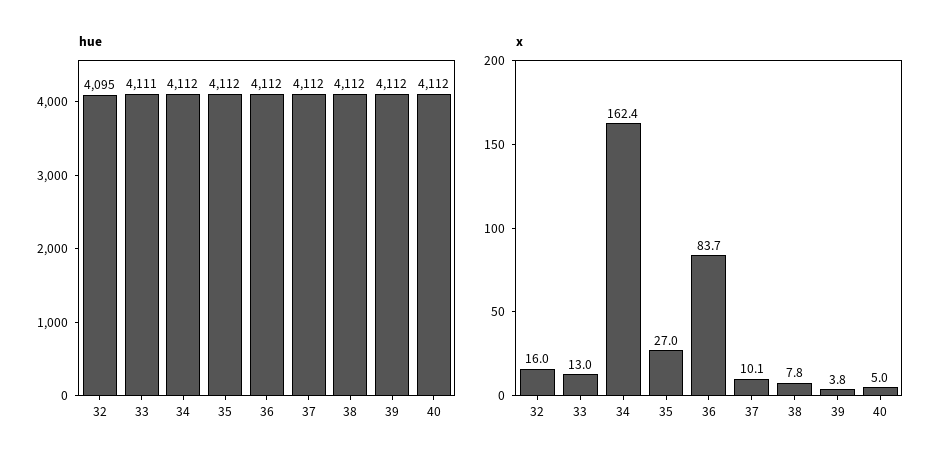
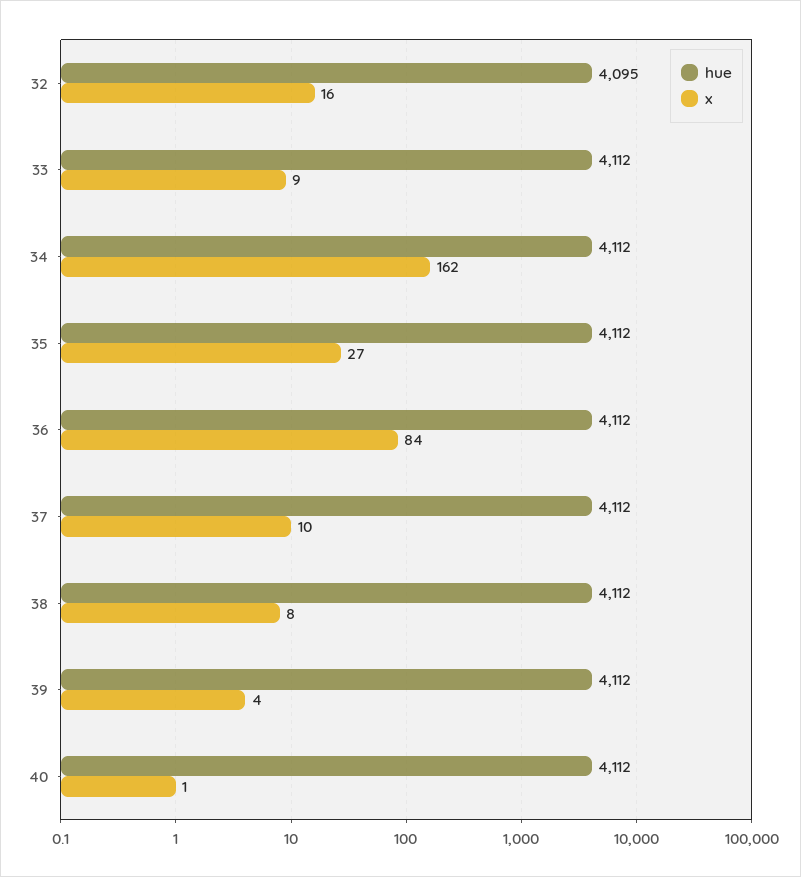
hue, 33: 4111 -> 4112
x, 33: 13 -> 9
x, 40: 5 -> 1

